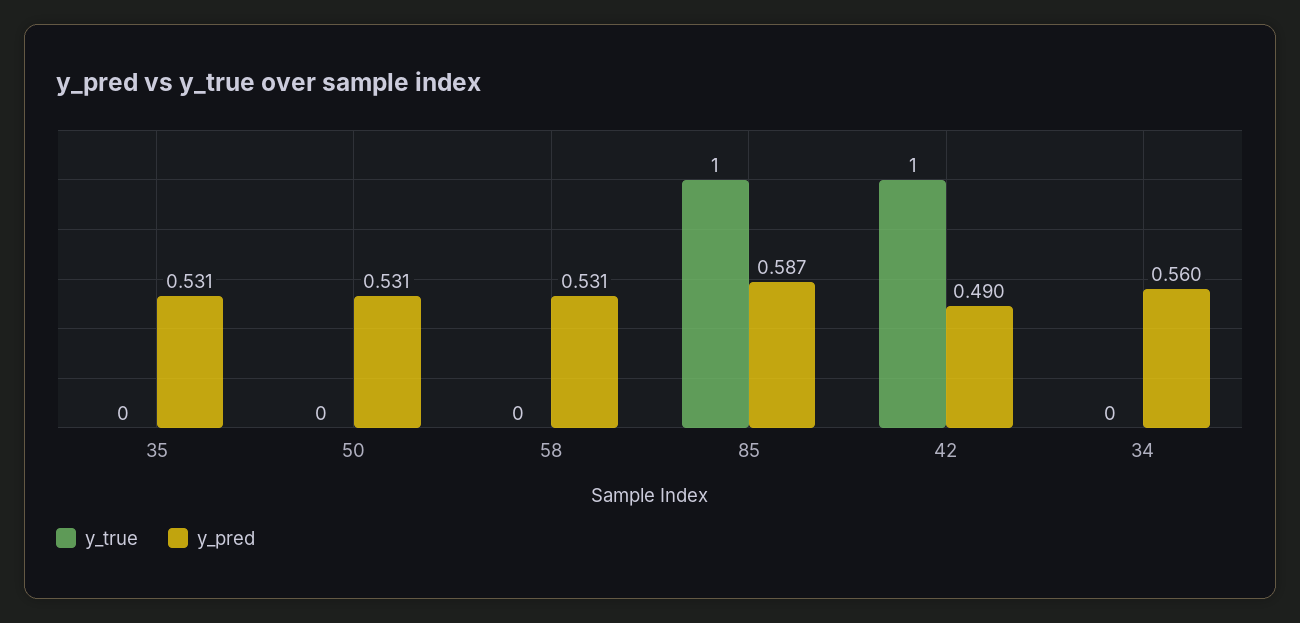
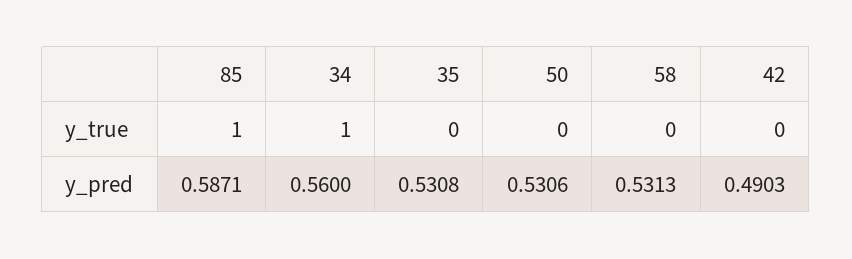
y_true, 42: 1 -> 0
y_true, 34: 0 -> 1

